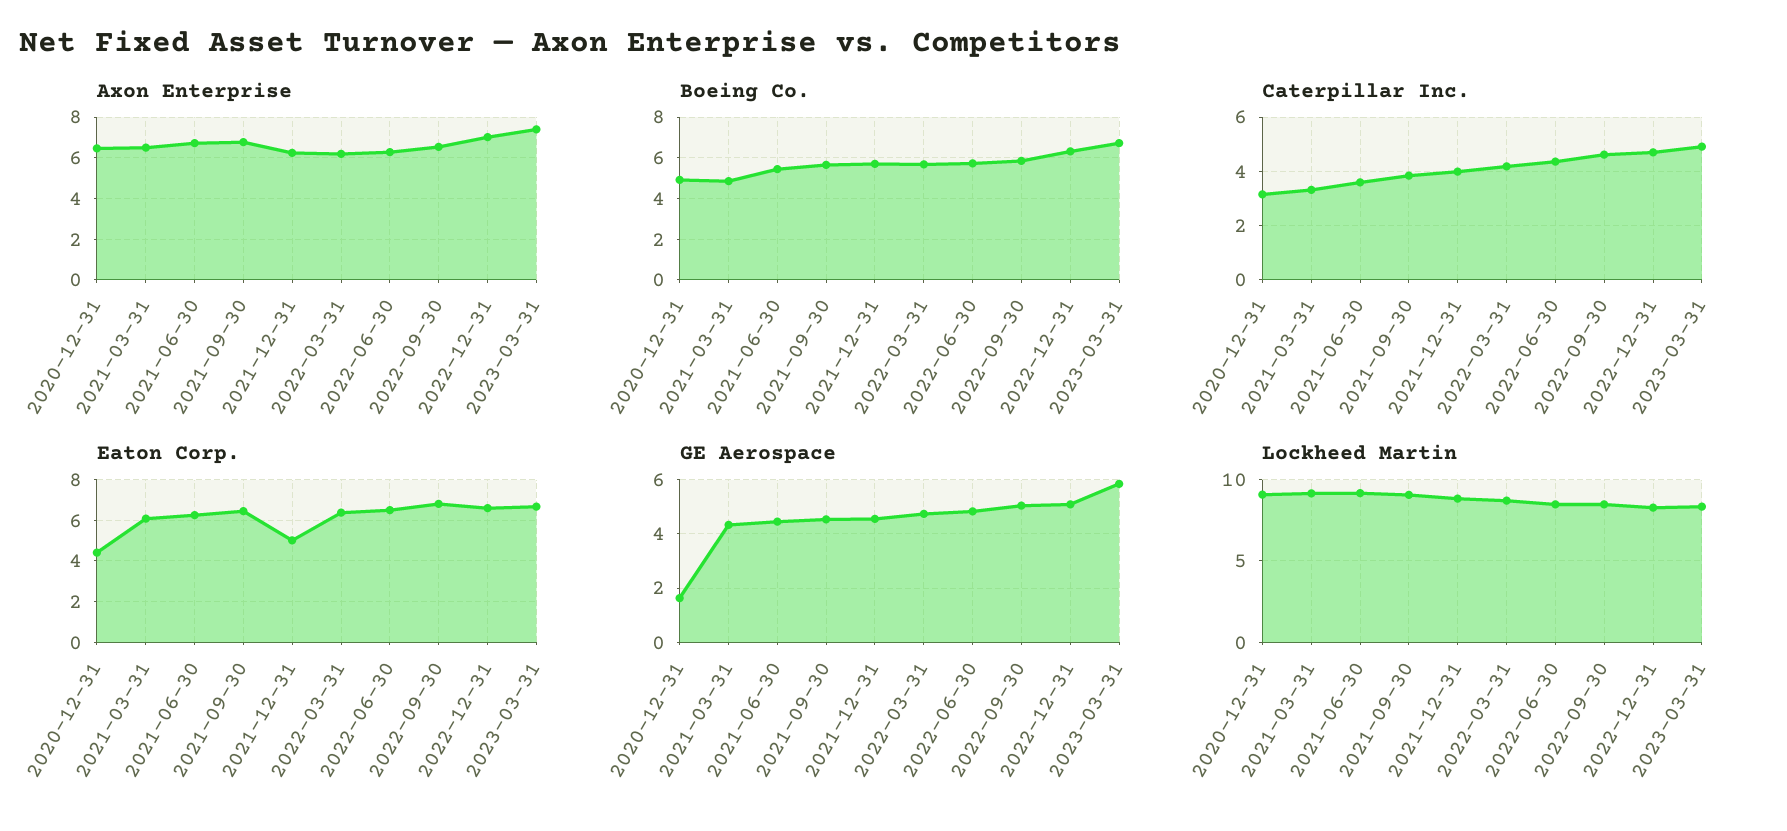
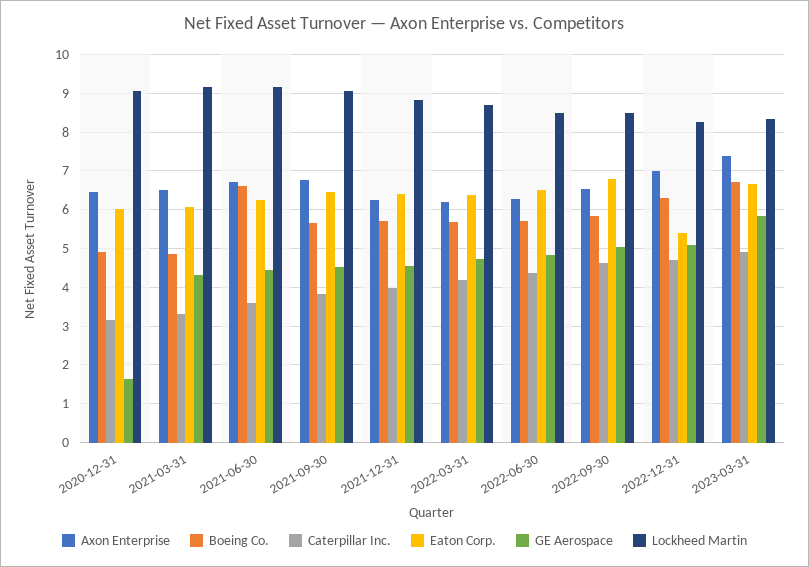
Boeing Co., 2021-06-30: 5.5 -> 6.6
Eaton Corp., 2020-12-31: 4.5 -> 6
Eaton Corp., 2021-12-31: 5 -> 6.4
Eaton Corp., 2022-12-31: 6.5 -> 5.4

